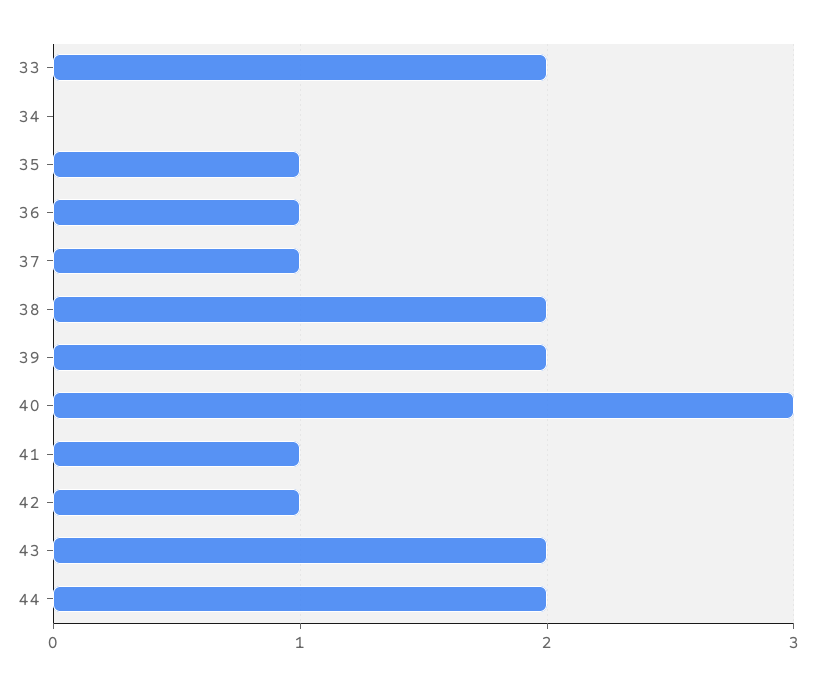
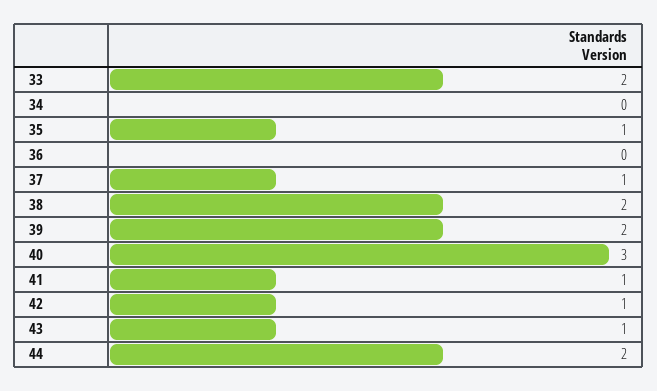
36: 1 -> 0
43: 2 -> 1

